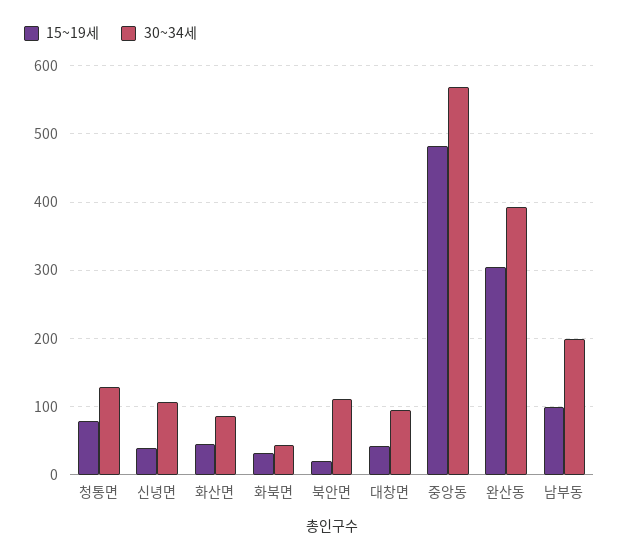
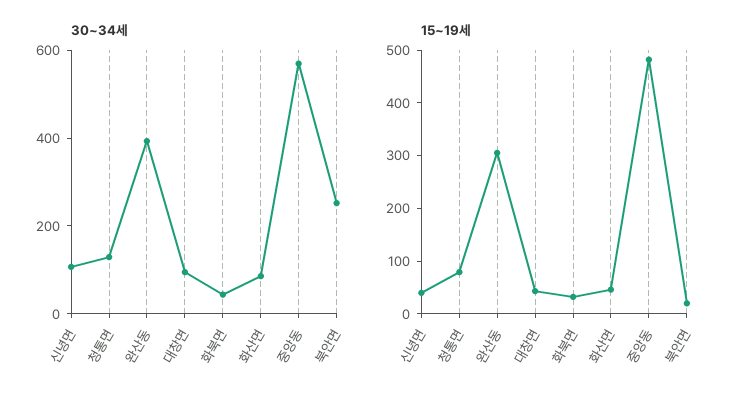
30~34세, 북안면: 110 -> 250
15~19세, 남부동: 100 -> none
30~34세, 남부동: 200 -> none

